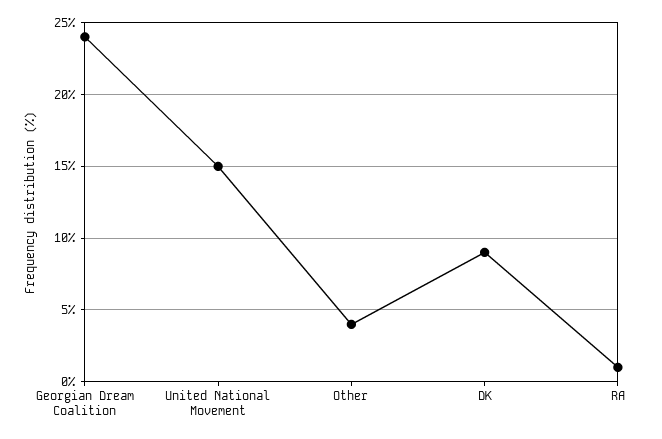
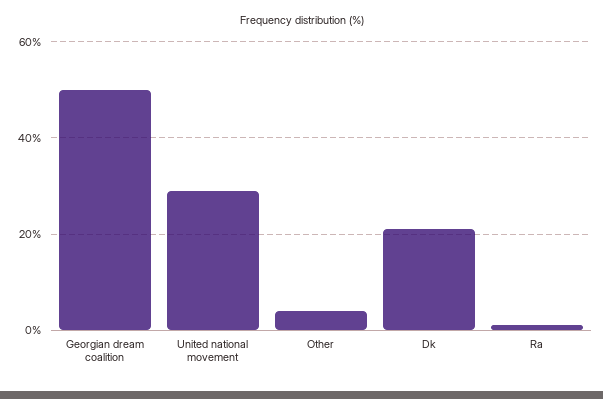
Georgian Dream Coalition: 24 -> 50
United National Movement: 15 -> 30
DK: 9 -> 20

